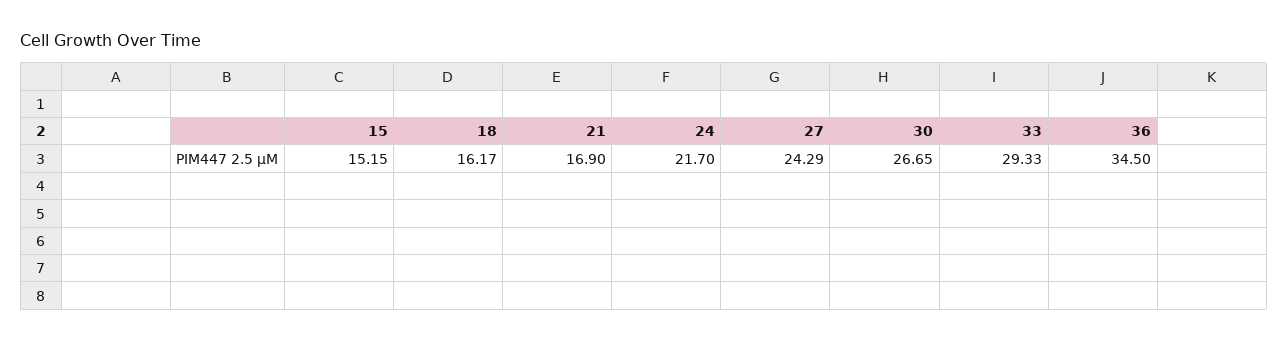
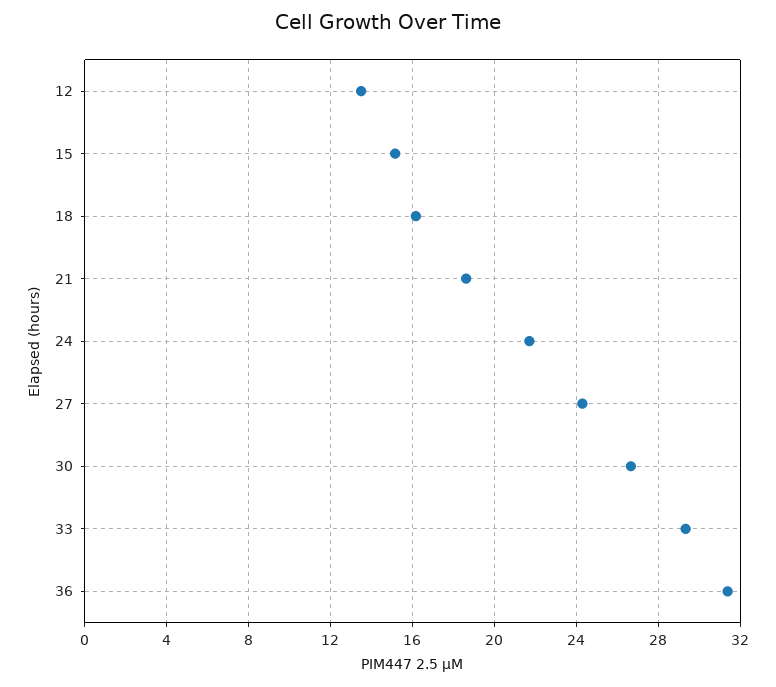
21: 16.9 -> 18.5
36: 34.5 -> 31.5
12: none -> 13.5

